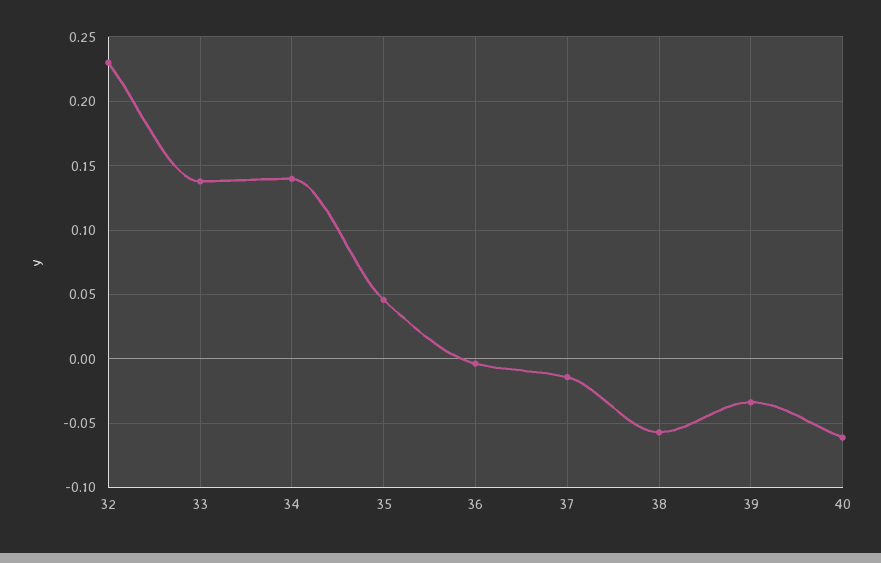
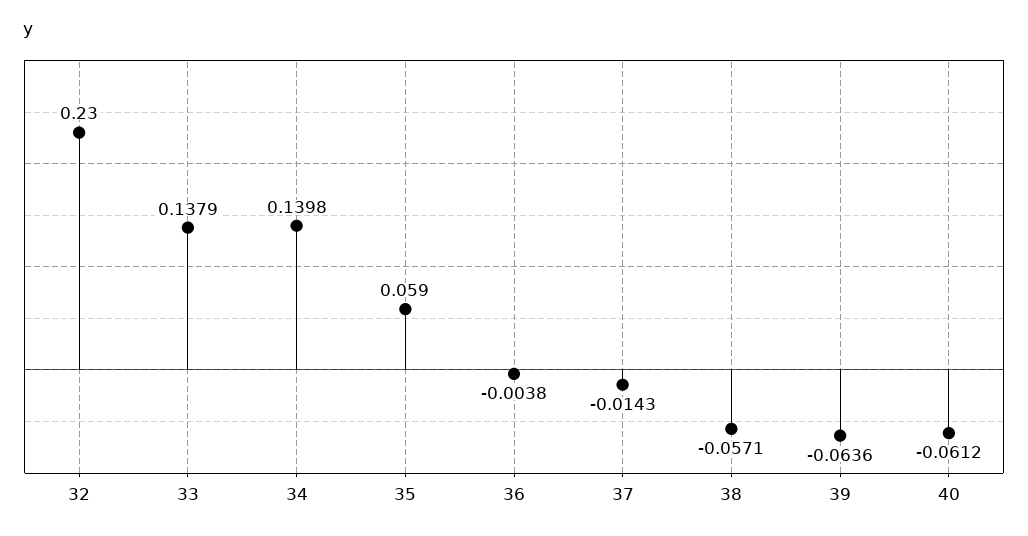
35: 0.045 -> 0.059
39: -0.035 -> -0.0636

